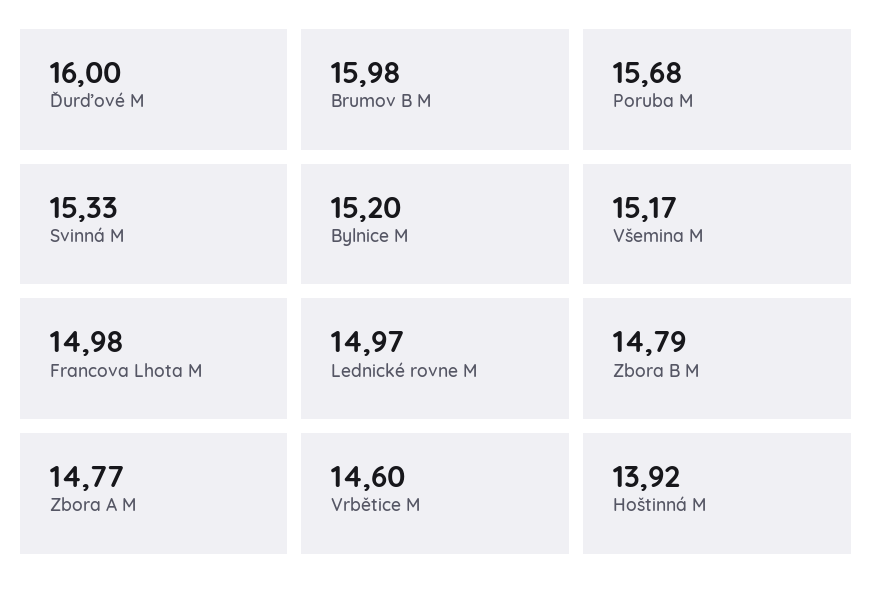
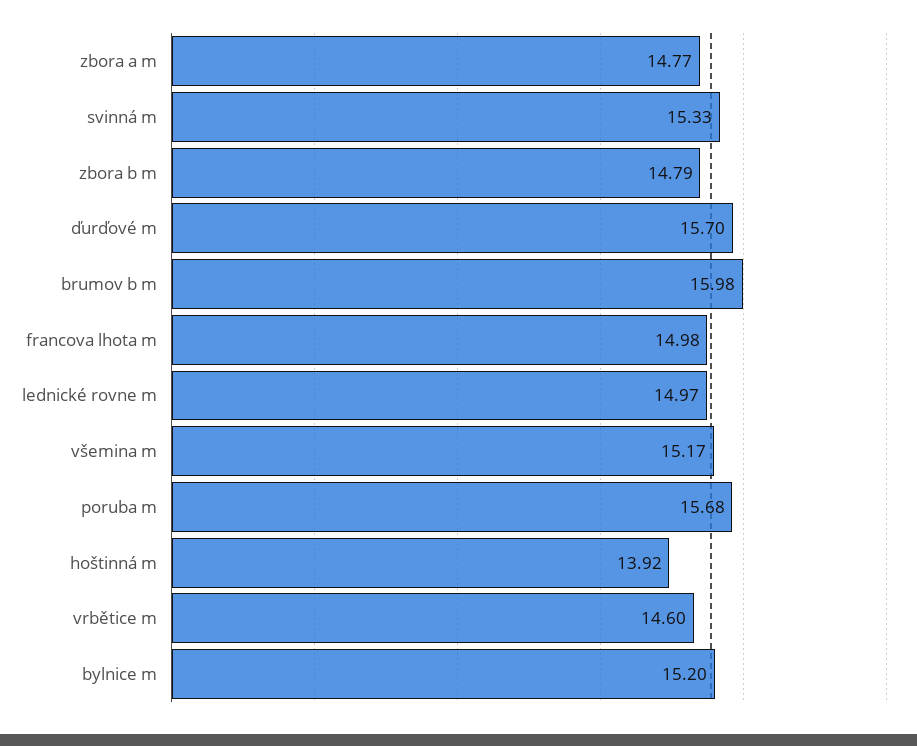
Ďurďové M: 16 -> 15.7

